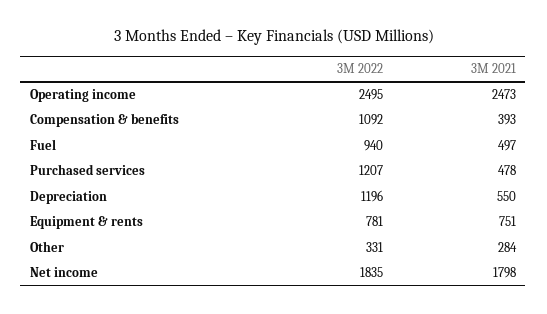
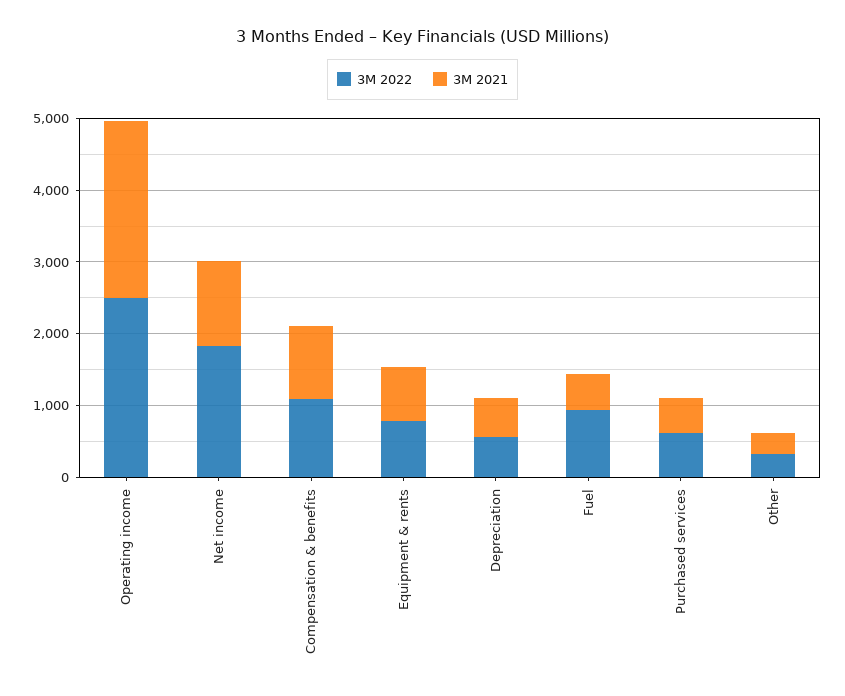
3M 2021, Compensation & benefits: 393 -> 1000
3M 2022, Purchased services: 1207 -> 600
3M 2022, Depreciation: 1196 -> 600
3M 2021, Net income: 1798 -> 1200

